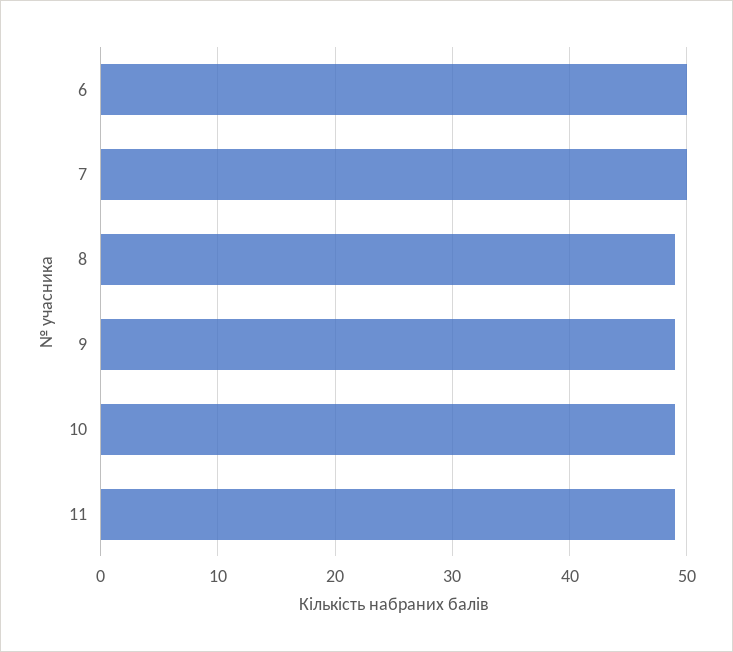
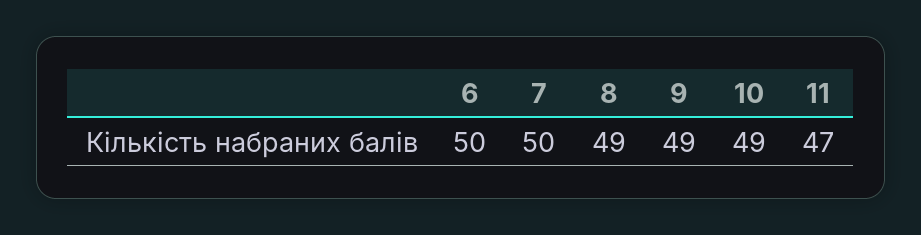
11: 49 -> 47

